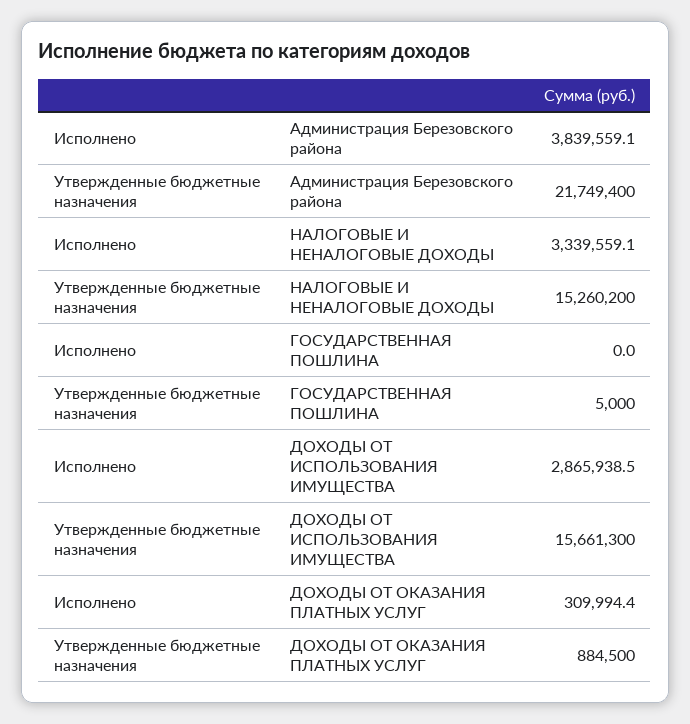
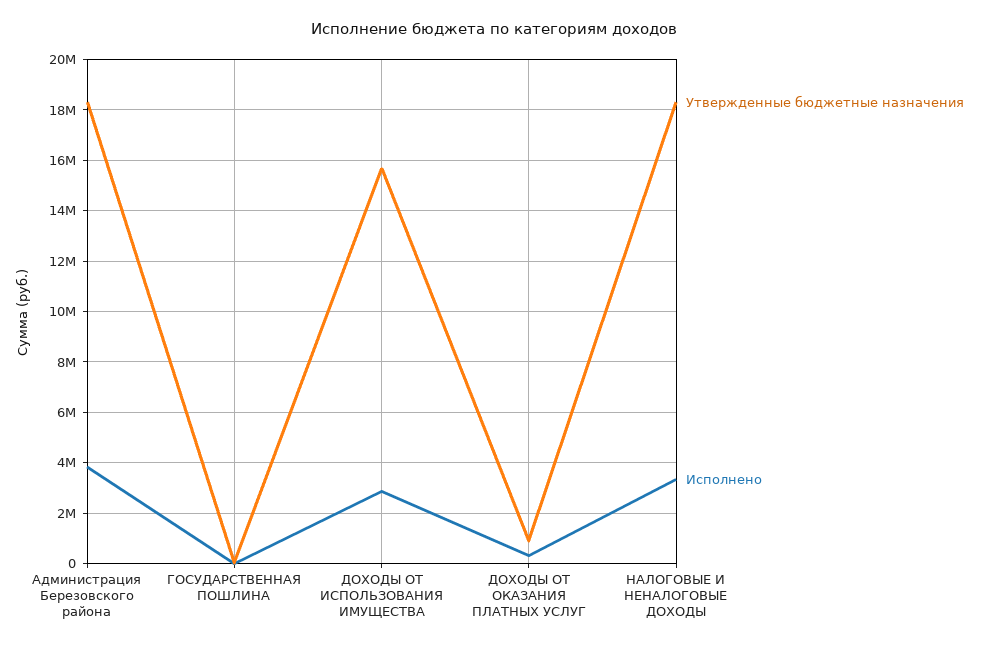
Утвержденные бюджетные назначения, Администрация Березовского района: 21749400 -> 18250000
Утвержденные бюджетные назначения, НАЛОГОВЫЕ И НЕНАЛОГОВЫЕ ДОХОДЫ: 15260200 -> 18250000

